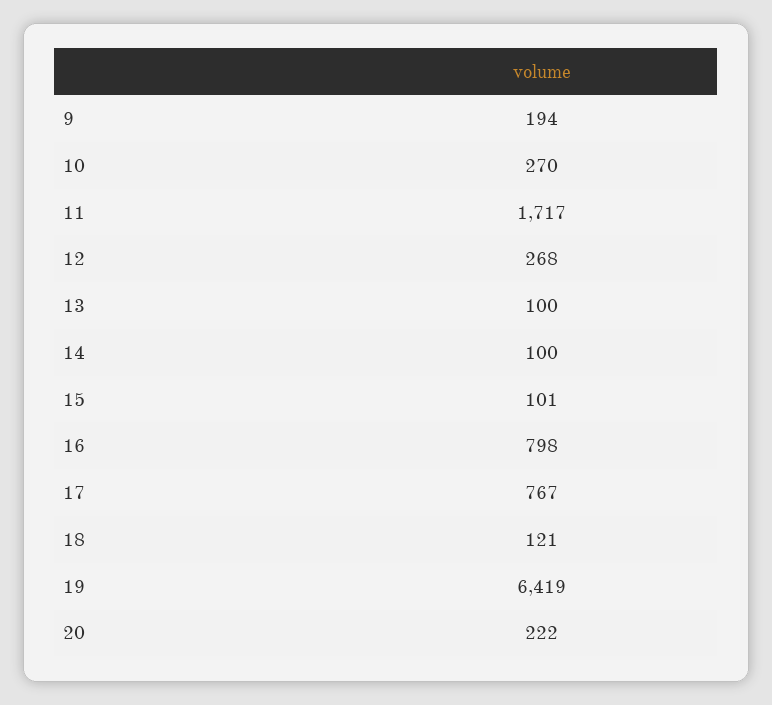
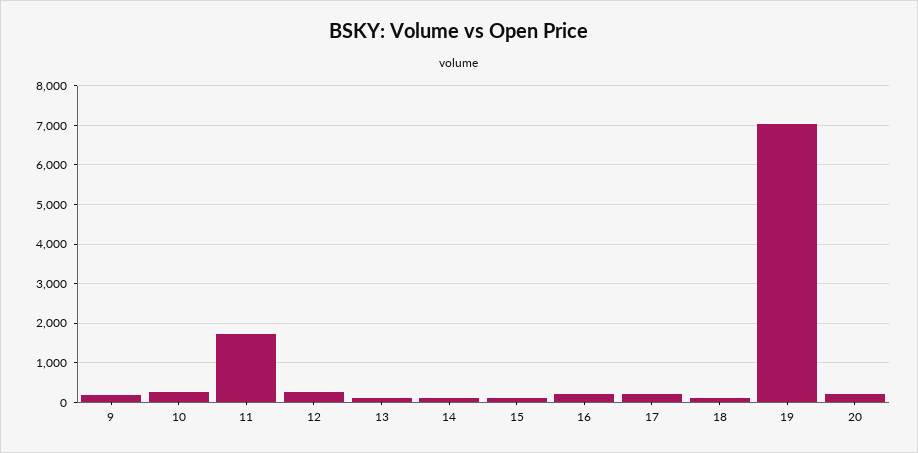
16: 798 -> 200
17: 767 -> 200
19: 6419 -> 7000

